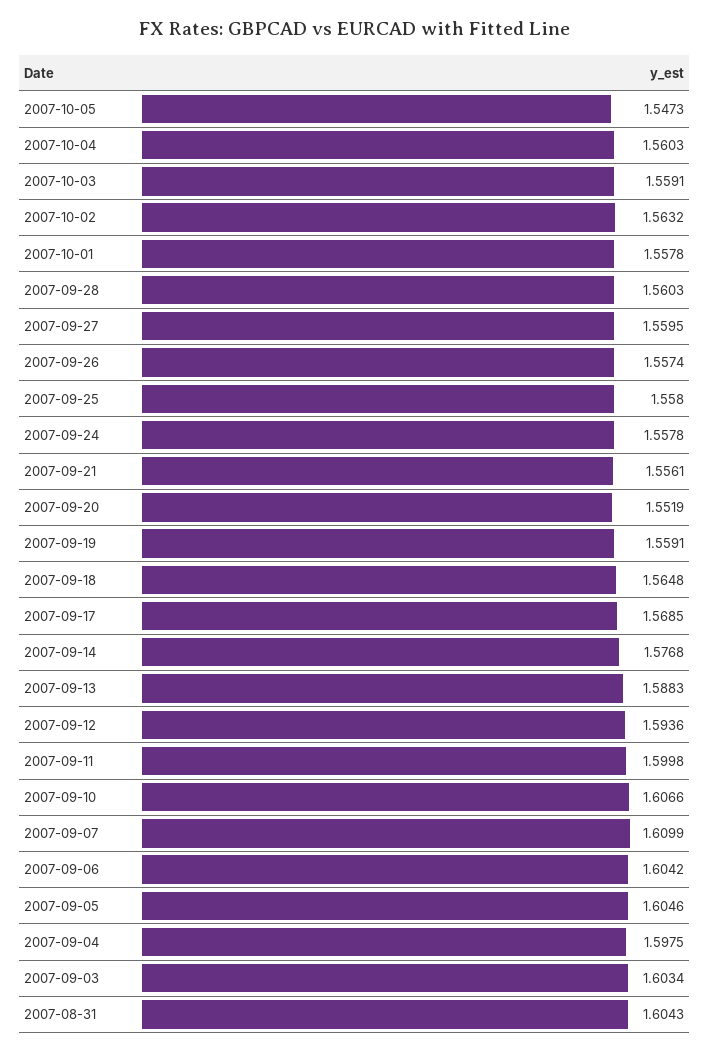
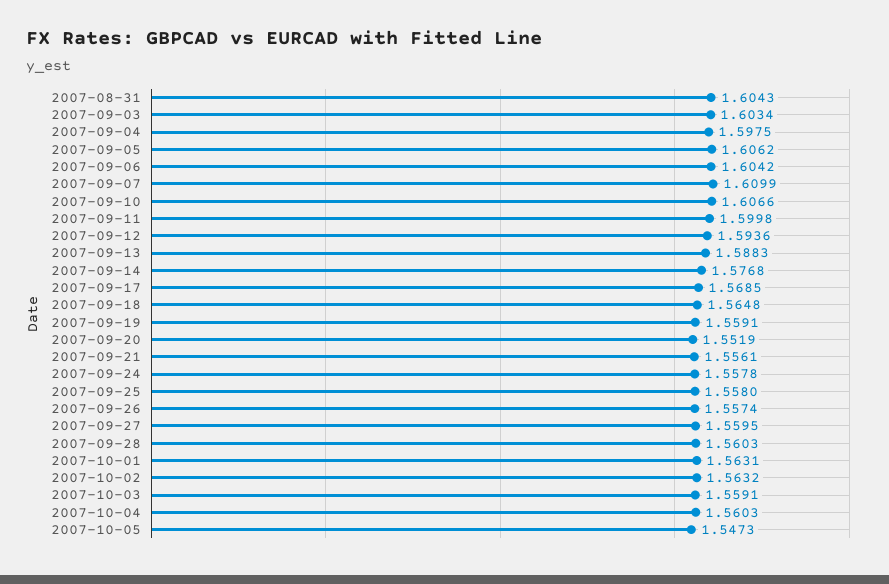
2007-10-01: 1.5578 -> 1.5631
2007-09-05: 1.6046 -> 1.6062

